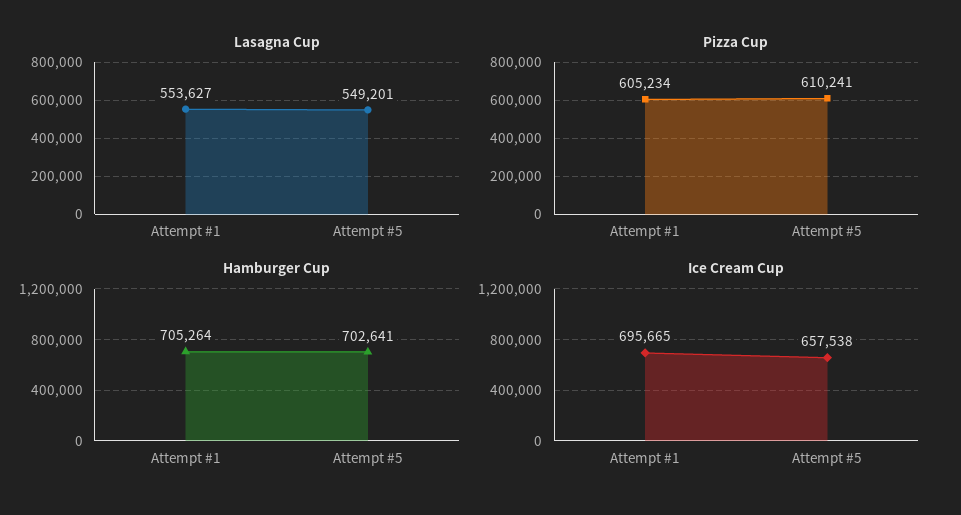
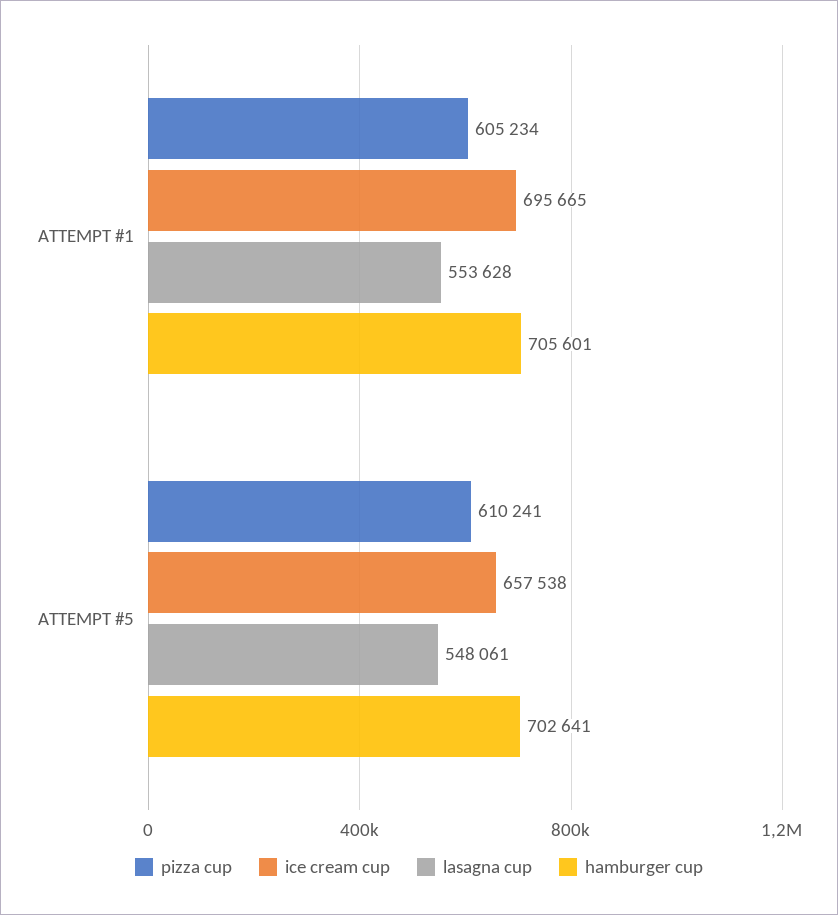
Lasagna Cup, Attempt #1: 553627 -> 553628
Lasagna Cup, Attempt #5: 549201 -> 548061
Hamburger Cup, Attempt #1: 705264 -> 705601

